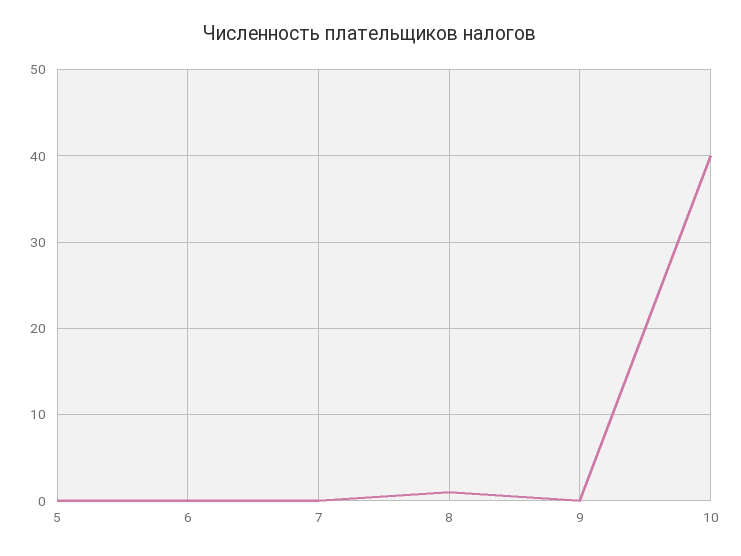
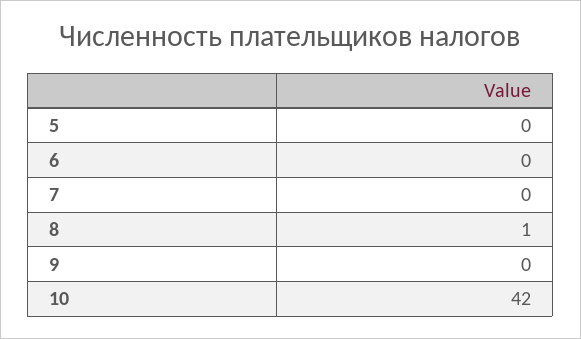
10: 40 -> 42

